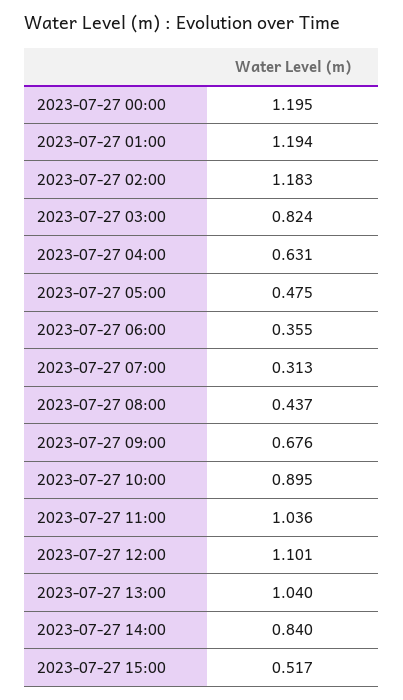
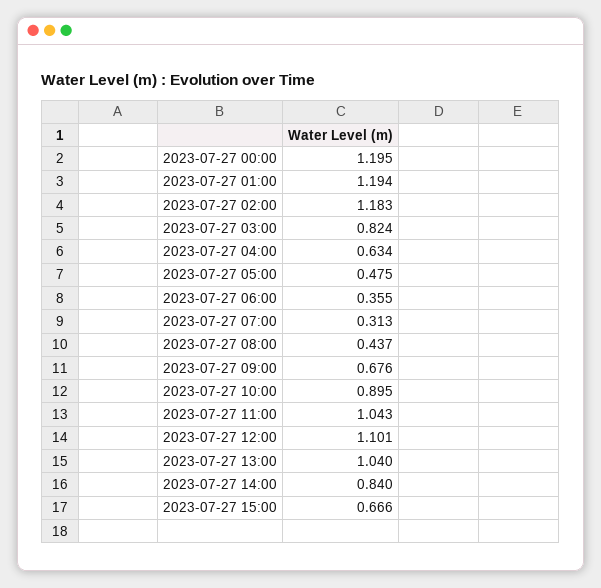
2023-07-27 04:00: 0.631 -> 0.634
2023-07-27 11:00: 1.036 -> 1.043
2023-07-27 15:00: 0.517 -> 0.666

